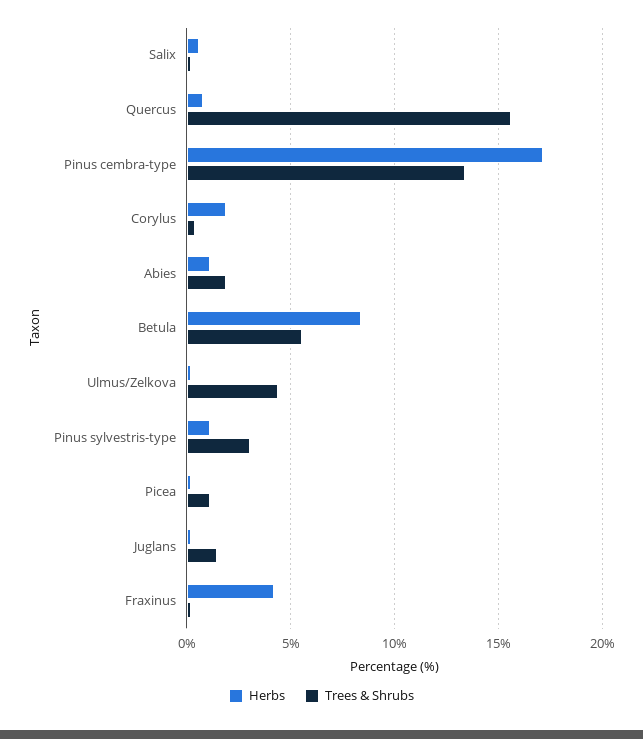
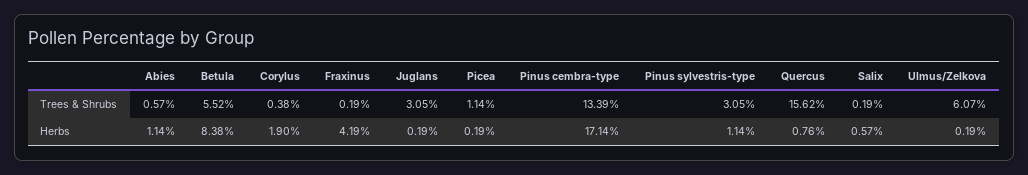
Trees & Shrubs, Abies: 2 -> 0.57
Trees & Shrubs, Ulmus/Zelkova: 4.5 -> 6.07
Trees & Shrubs, Juglans: 1.5 -> 3.05

